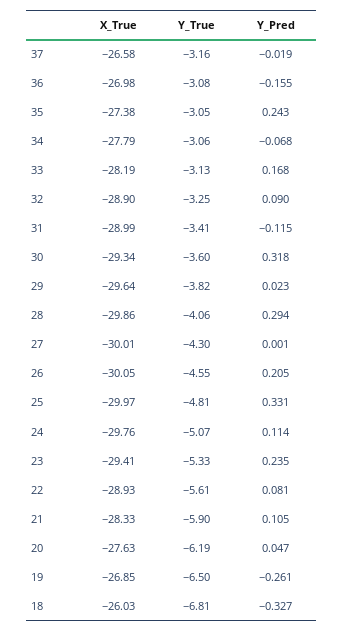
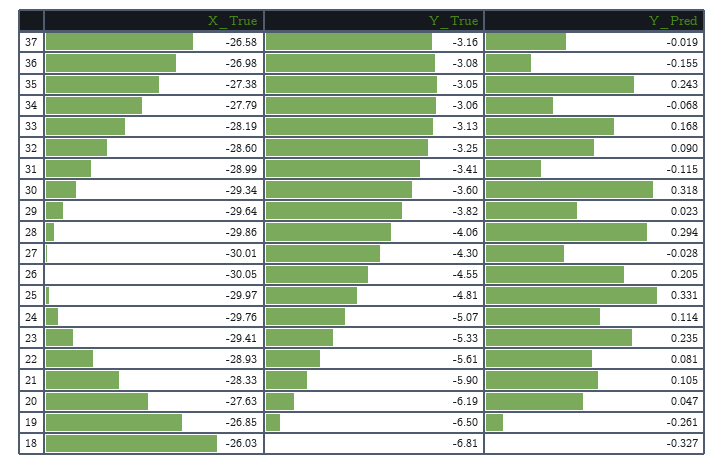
X_True, 32: -28.9 -> -28.6
Y_Pred, 27: 0.001 -> -0.028

